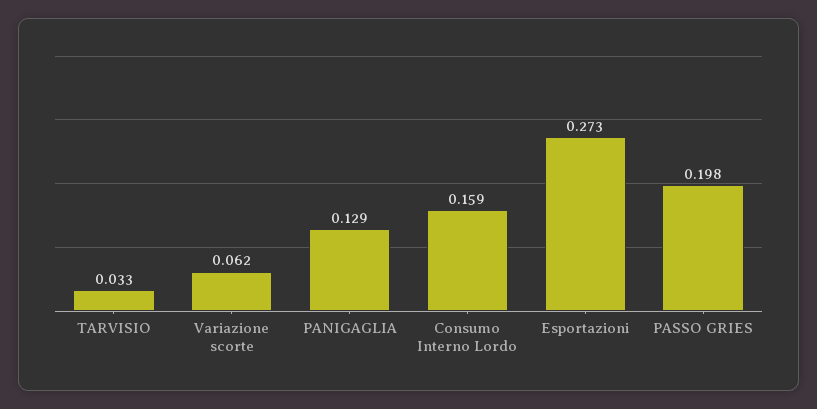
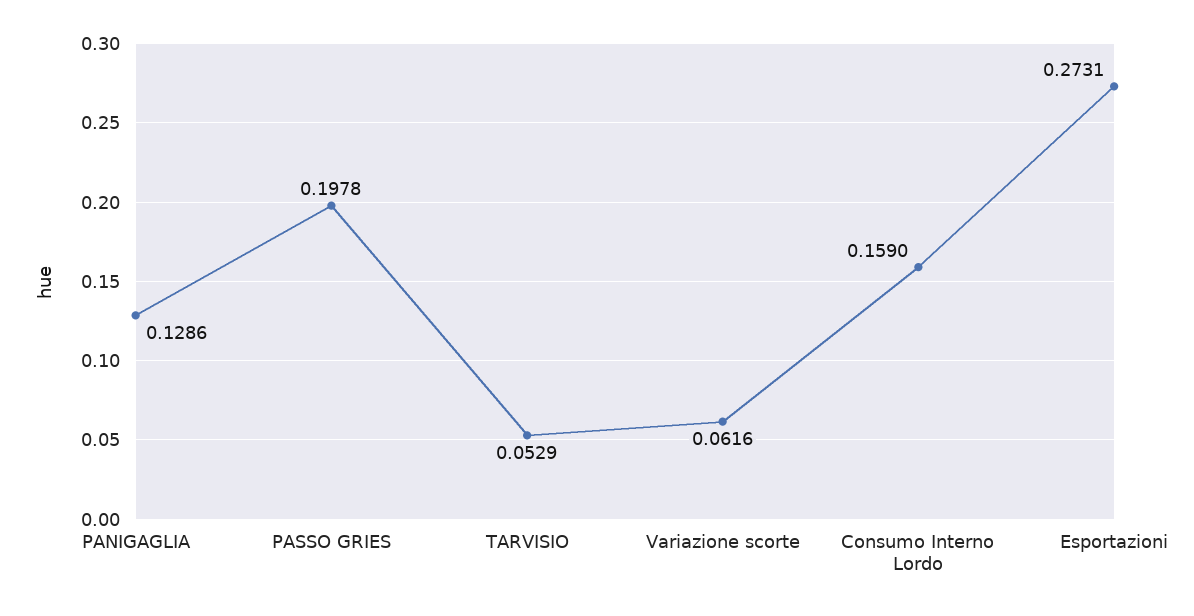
TARVISIO: 0.033 -> 0.0529

